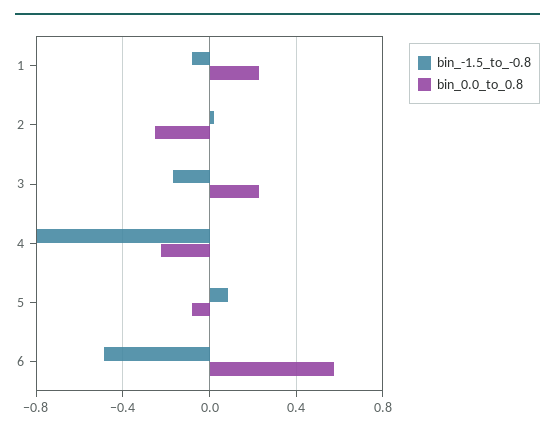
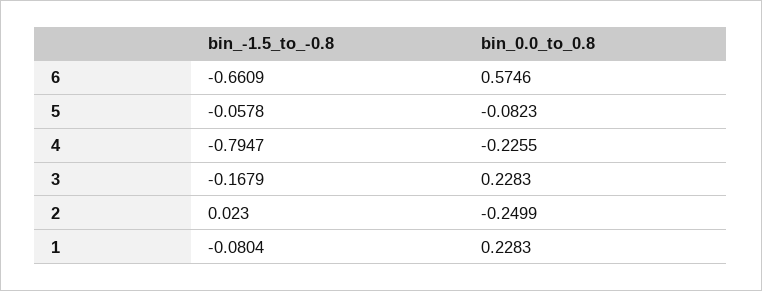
bin_-1.5_to_-0.8, 5: 0.1 -> -0.0578
bin_-1.5_to_-0.8, 6: -0.5 -> -0.6609

